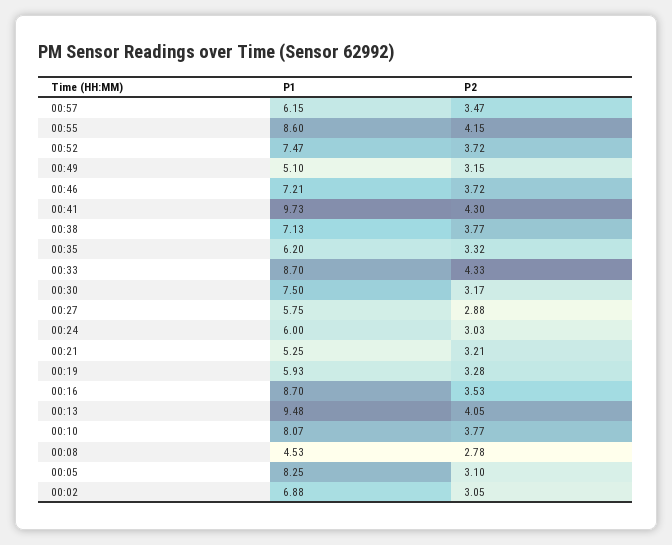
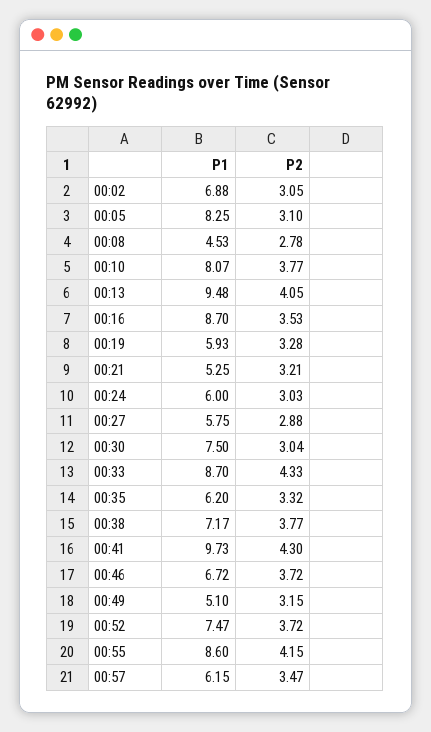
P1, 00:46: 7.21 -> 6.72
P1, 00:38: 7.13 -> 7.17
P2, 00:30: 3.17 -> 3.04

